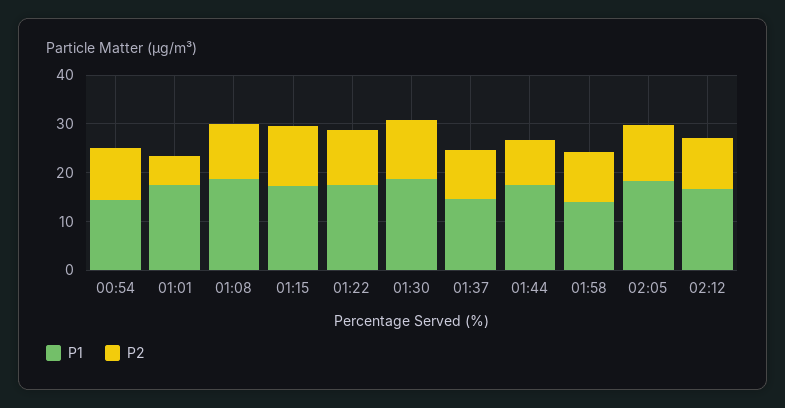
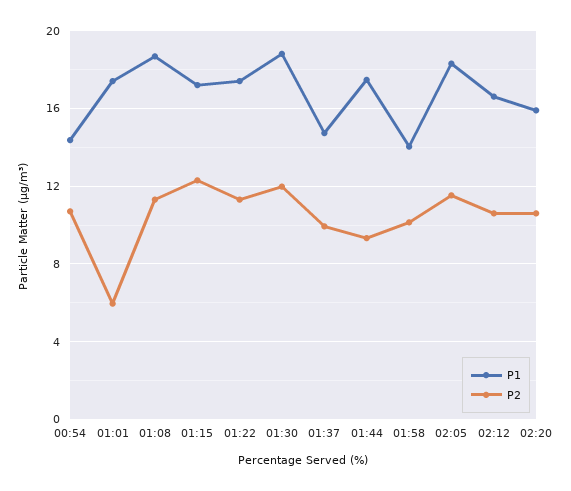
P1, 02:20: none -> 16
P2, 02:20: none -> 10.5

